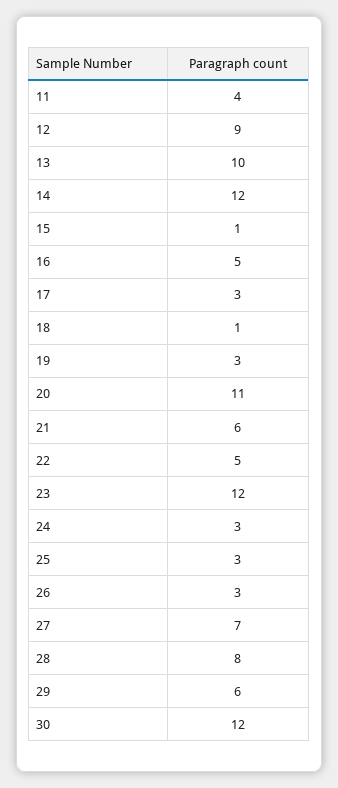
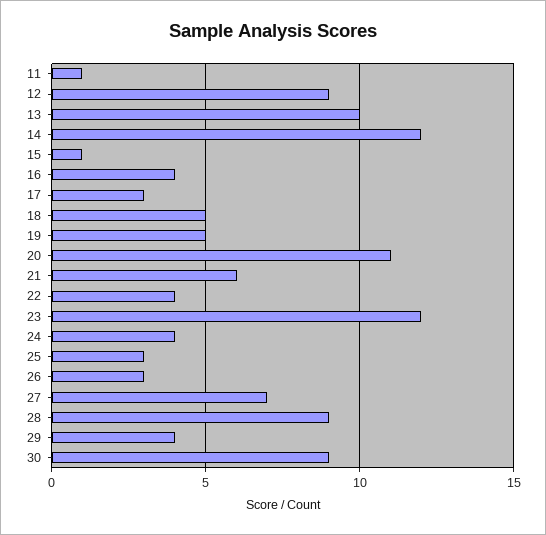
11: 4 -> 1
16: 5 -> 4
18: 1 -> 5
19: 3 -> 5
22: 5 -> 4
24: 3 -> 4
28: 8 -> 9
29: 6 -> 4
30: 12 -> 9

